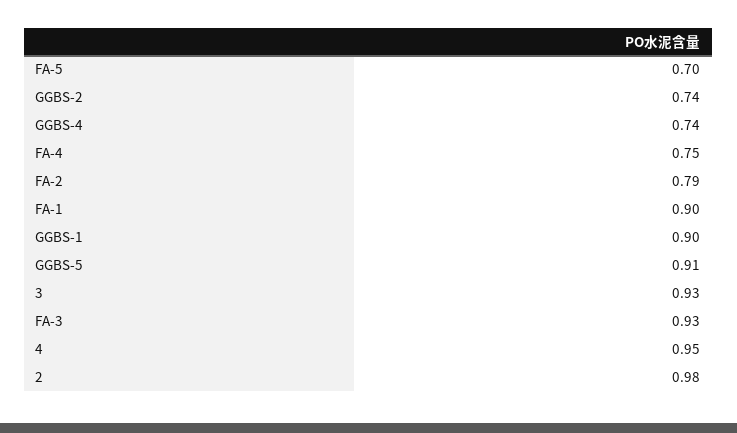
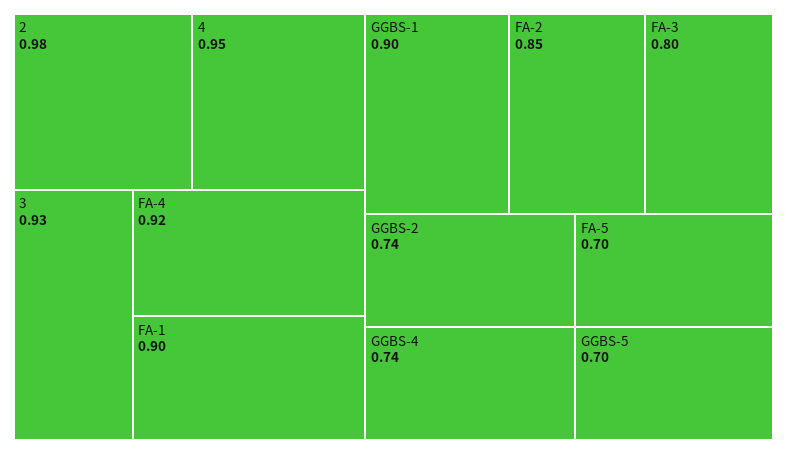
FA-4: 0.75 -> 0.92
FA-2: 0.79 -> 0.85
GGBS-5: 0.91 -> 0.7
FA-3: 0.93 -> 0.8

